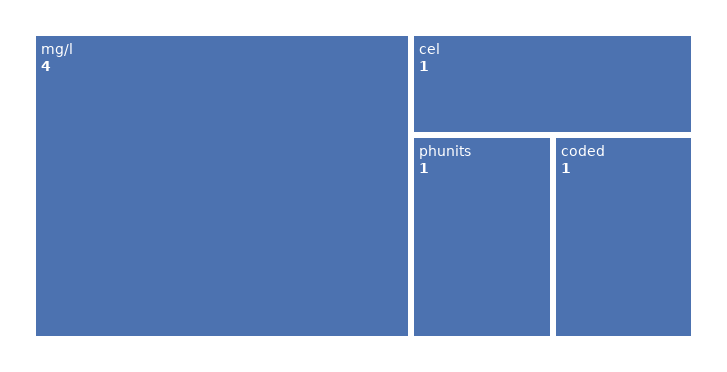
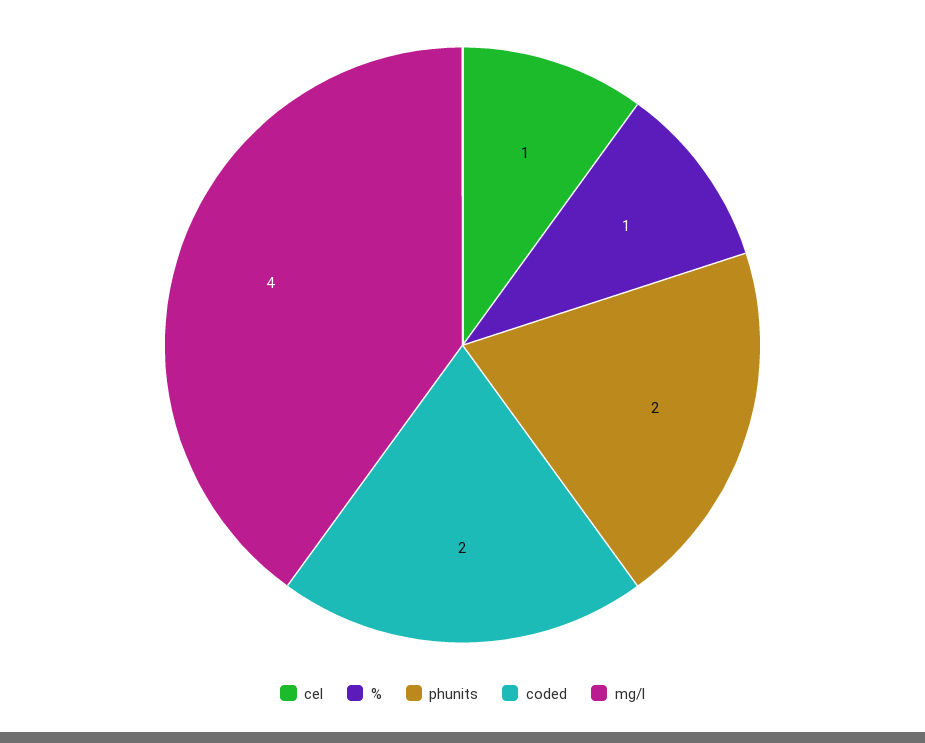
phunits: 1 -> 2
coded: 1 -> 2
%: none -> 1

